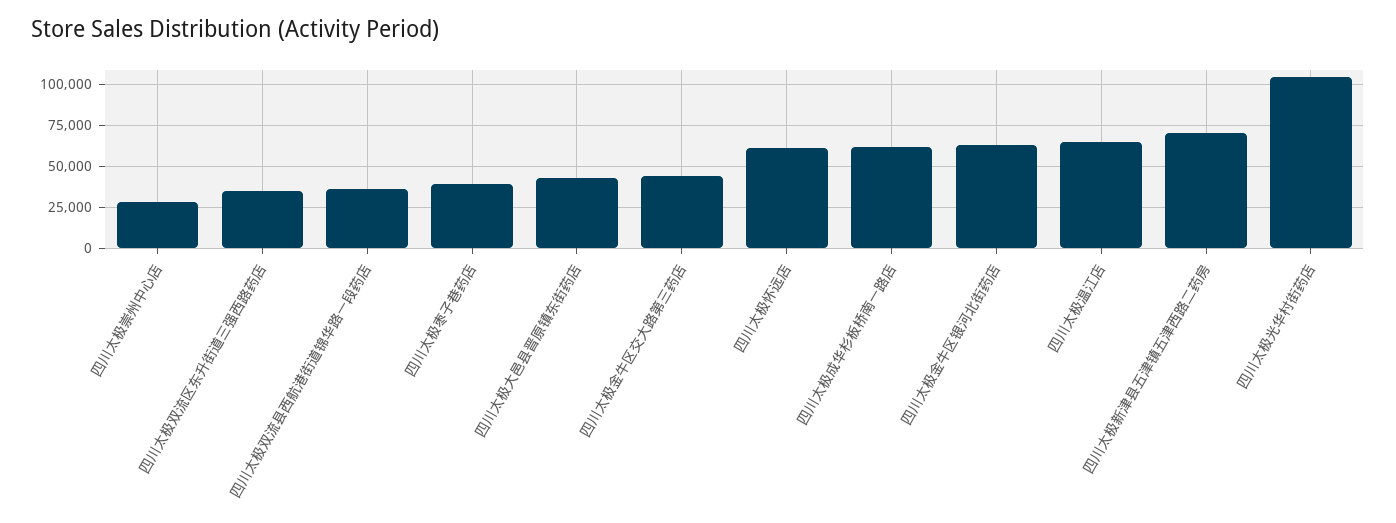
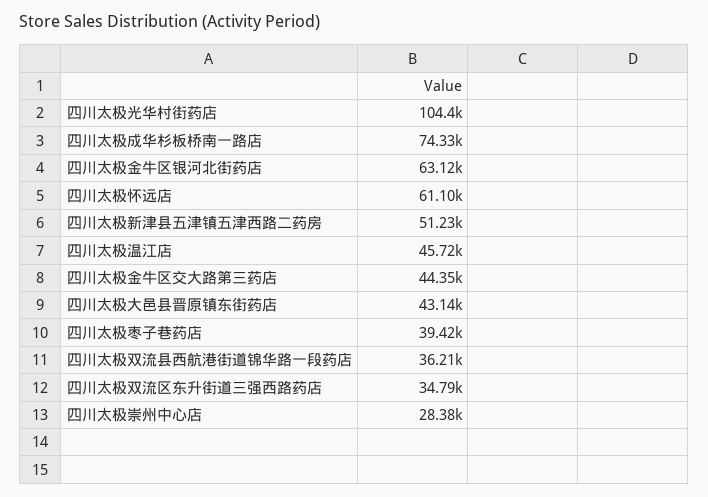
四川太极成华杉板桥南一路店: 60000 -> 74330
四川太极温江店: 65000 -> 45720
四川太极新津县五津镇五津西路二药房: 70000 -> 51230

